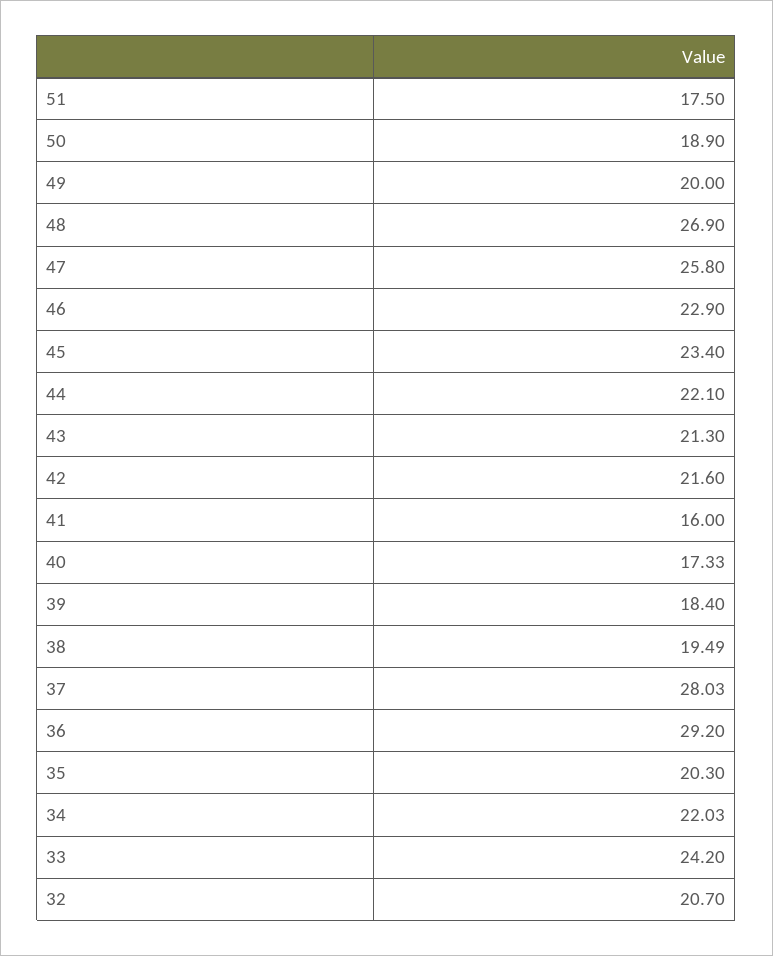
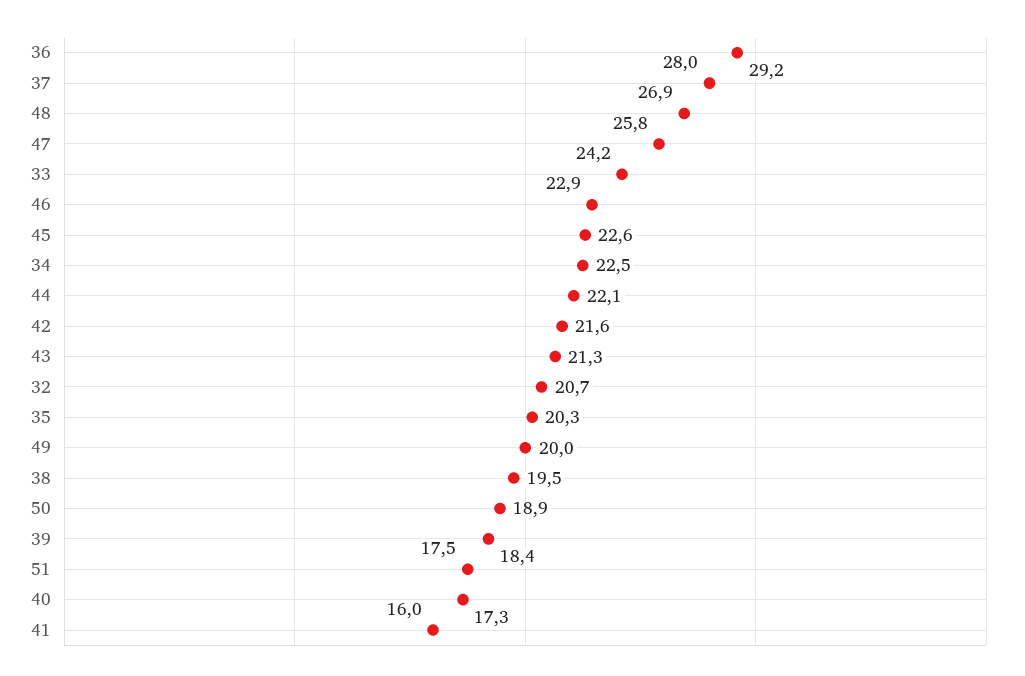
45: 23.4 -> 22.6
34: 22.03 -> 22.5

